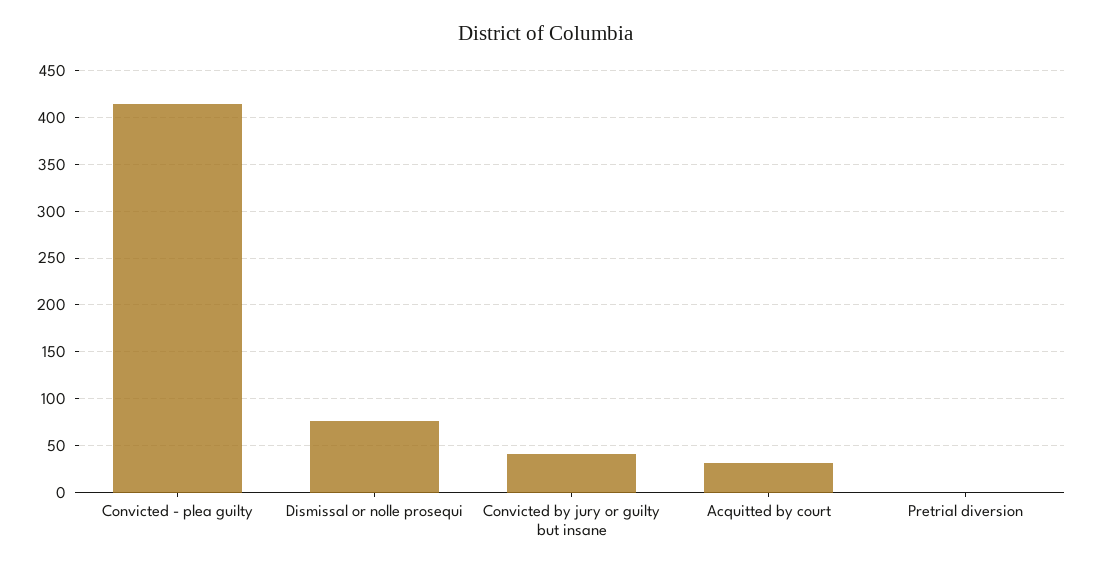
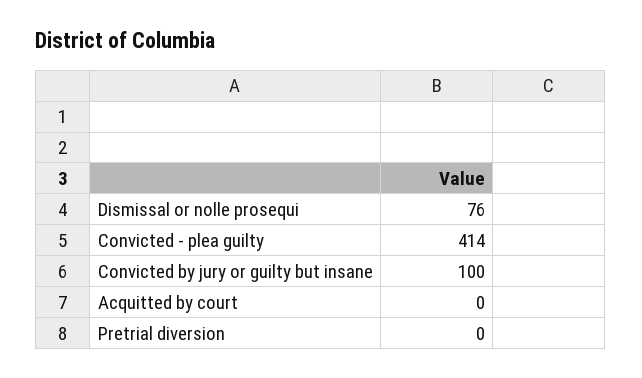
Convicted by jury or guilty but insane: 40 -> 100
Acquitted by court: 30 -> 0

